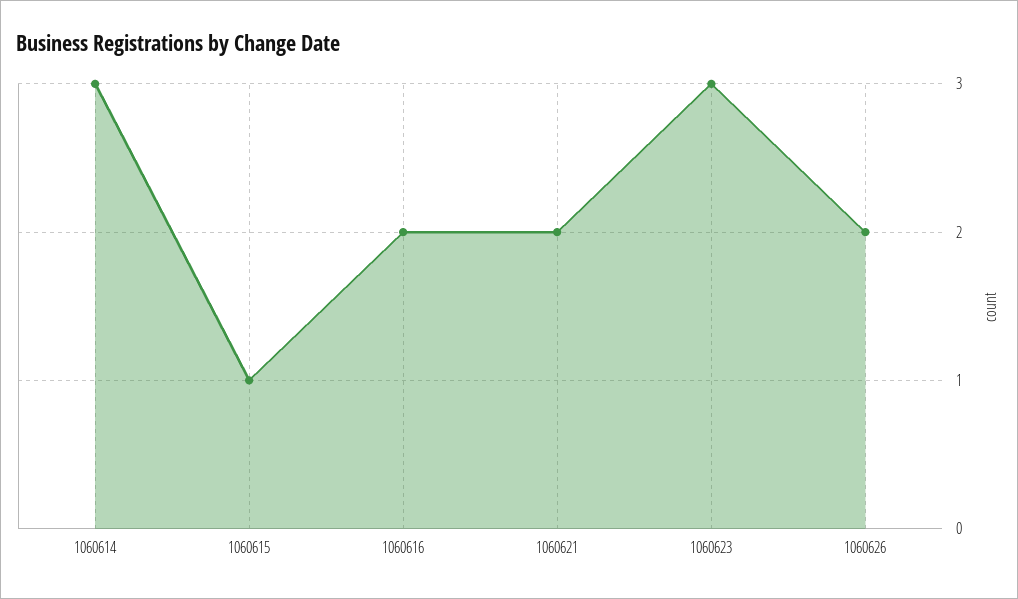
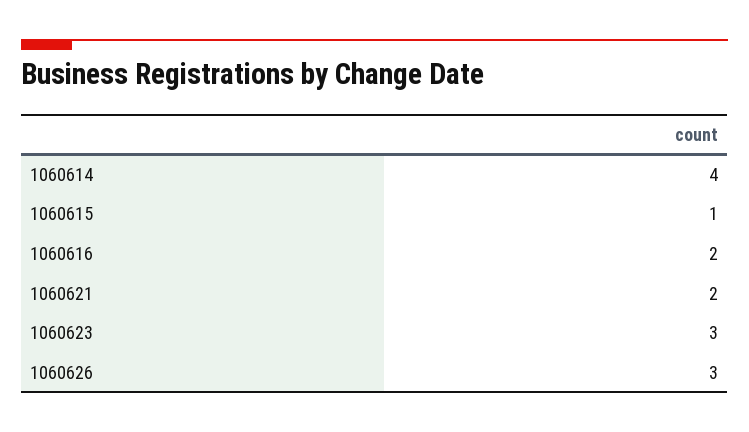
1060614: 3 -> 4
1060626: 2 -> 3

